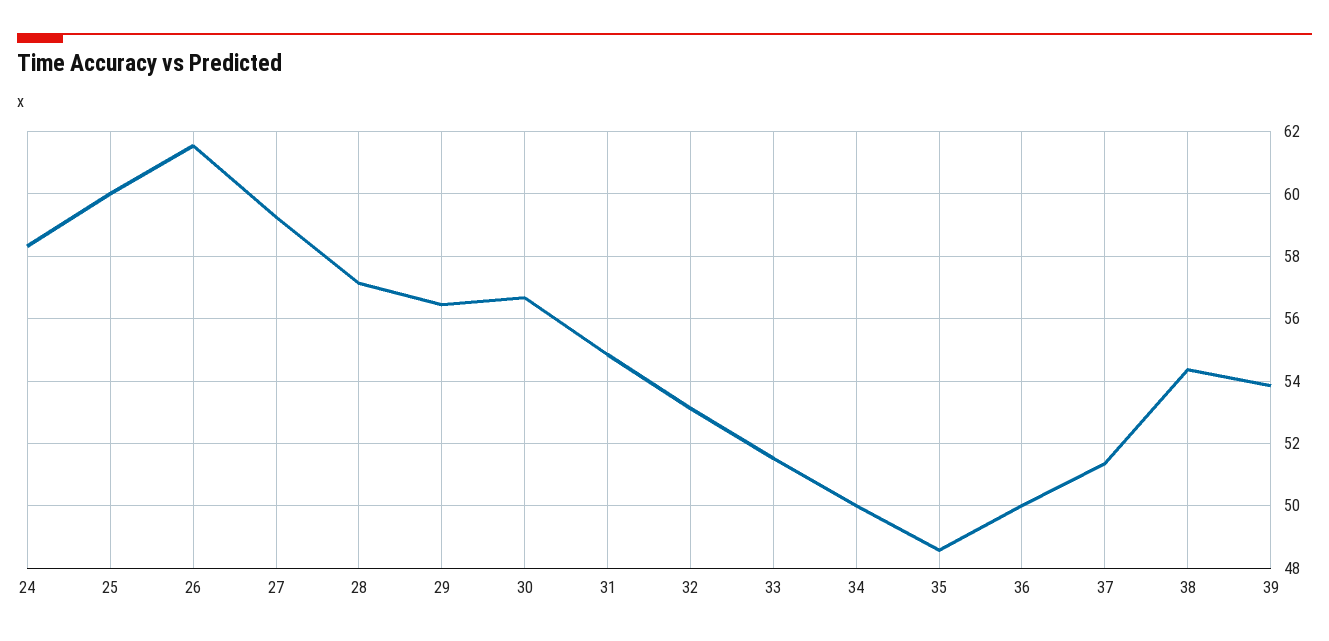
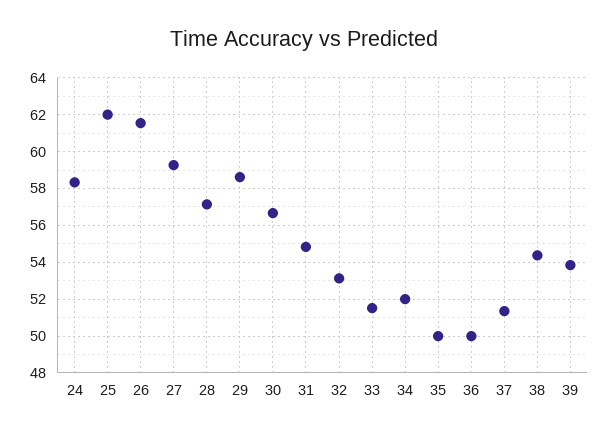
25: 60 -> 62
29: 56.4 -> 58.5
34: 50 -> 52
35: 48.6 -> 50

